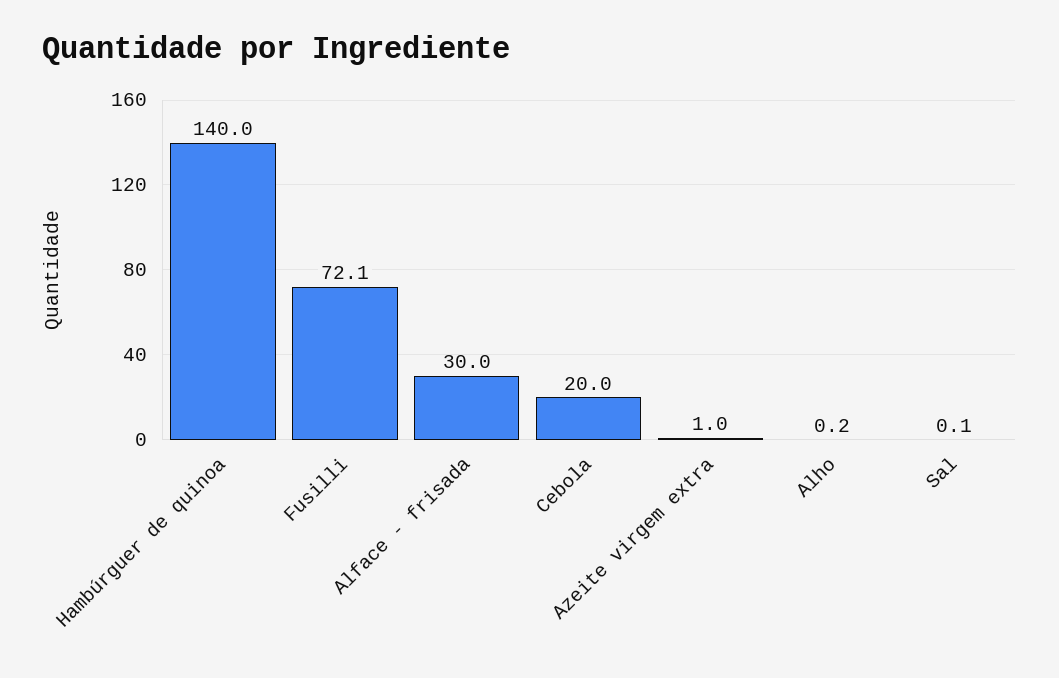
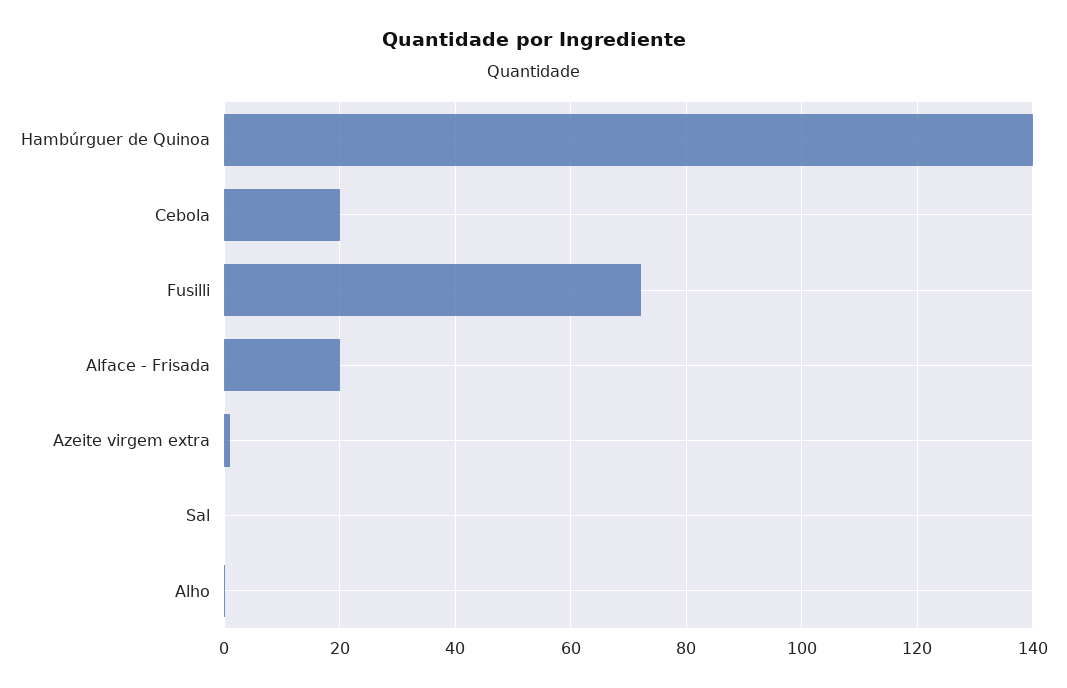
Alface - frisada: 30 -> 20

